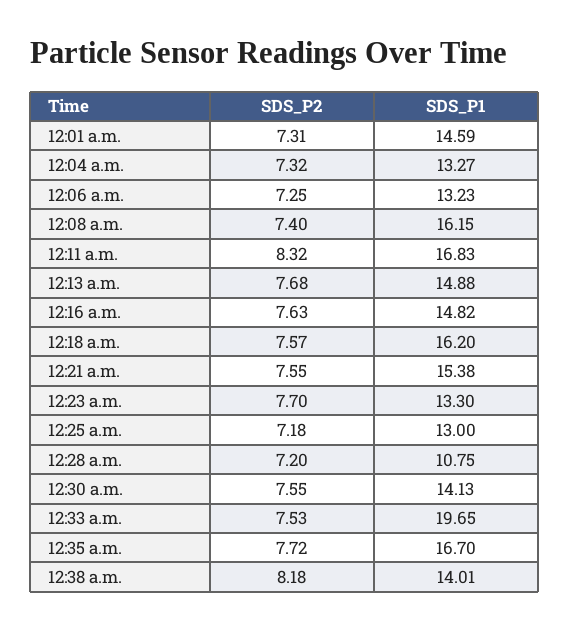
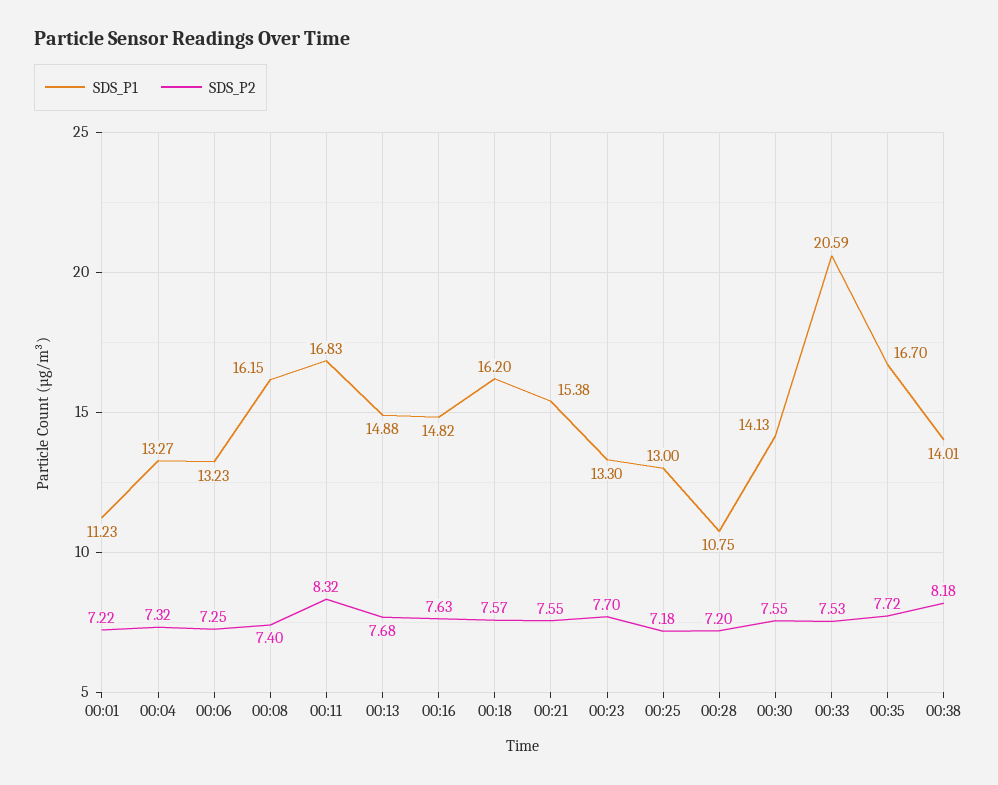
SDS_P2, 12:01 a.m.: 7.31 -> 7.22
SDS_P1, 12:01 a.m.: 14.59 -> 11.23
SDS_P1, 12:33 a.m.: 19.65 -> 20.59

